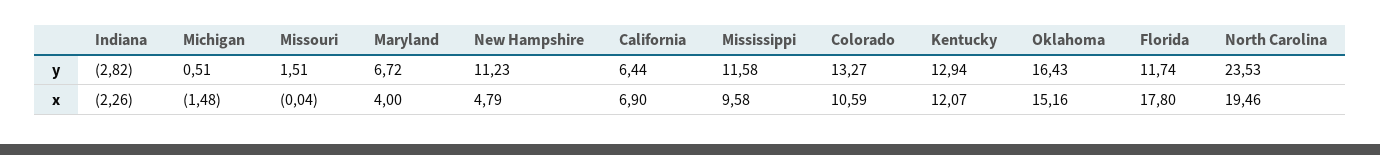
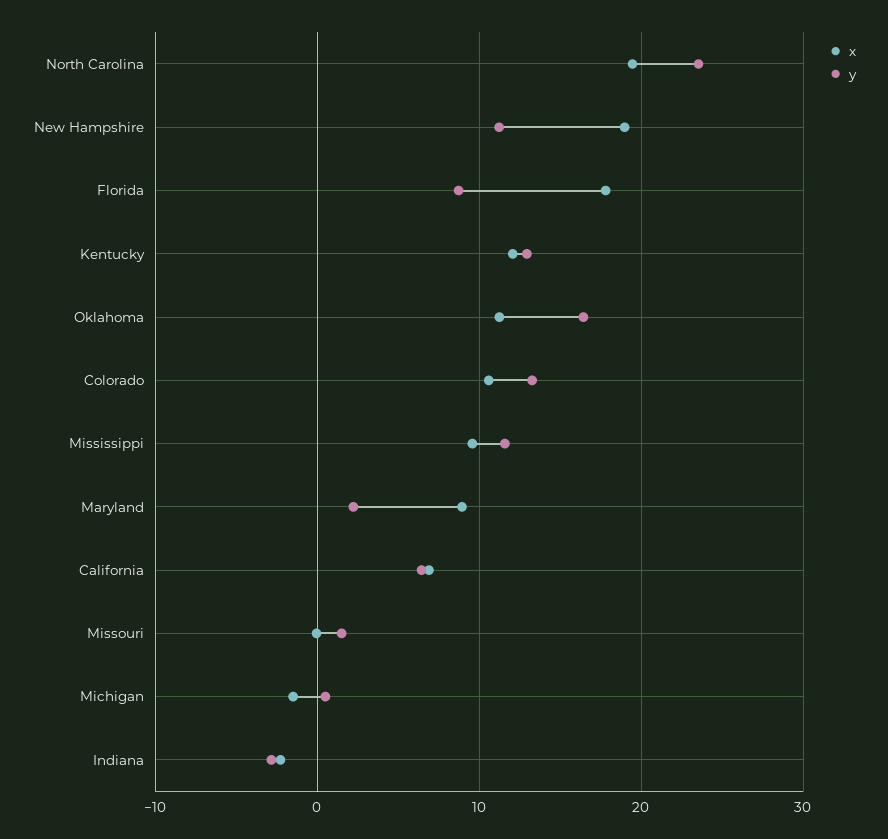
y, Maryland: 6.72 -> 2
y, Florida: 11.74 -> 9
x, Maryland: 4 -> 9
x, New Hampshire: 4.79 -> 19
x, Oklahoma: 15.16 -> 11

